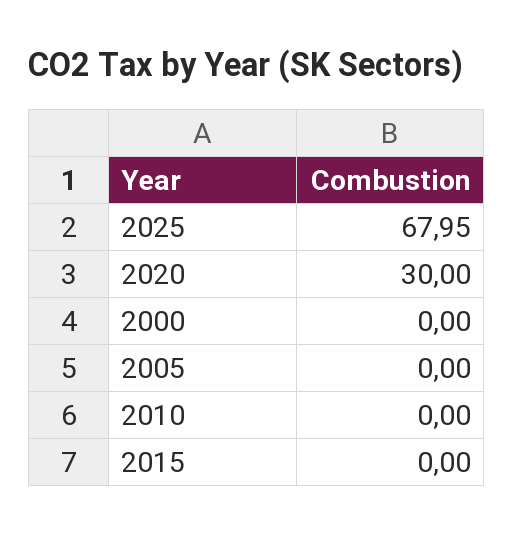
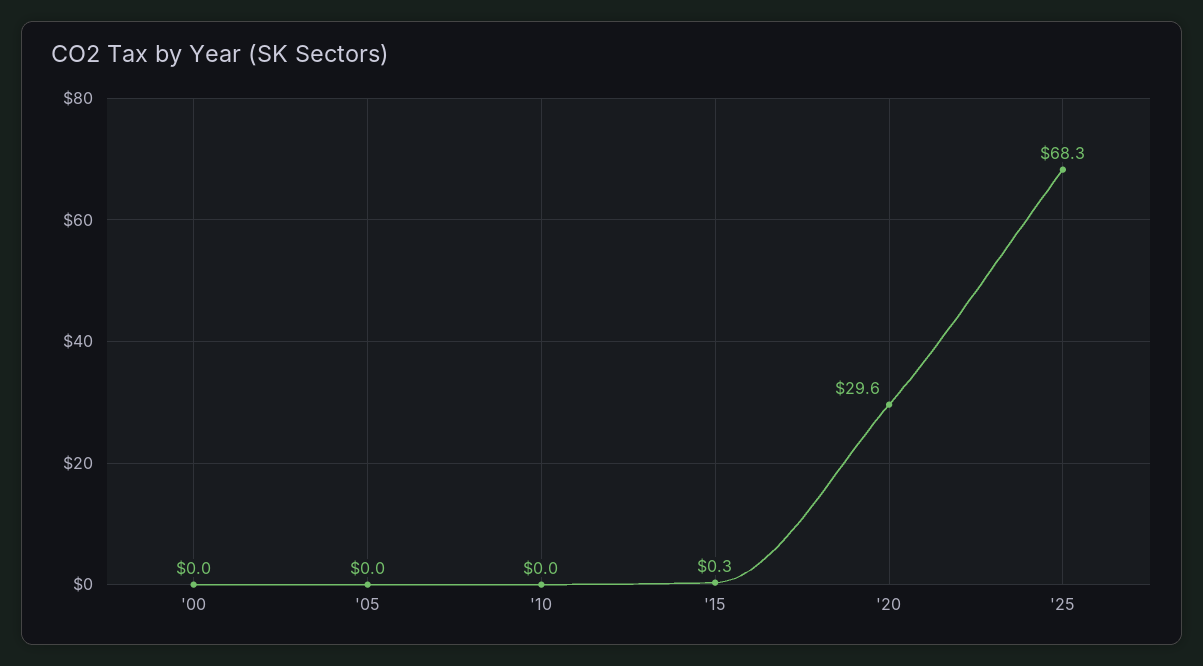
2025: 67.95 -> 68.3
2020: 30 -> 29.6
2015: 0 -> 0.3

